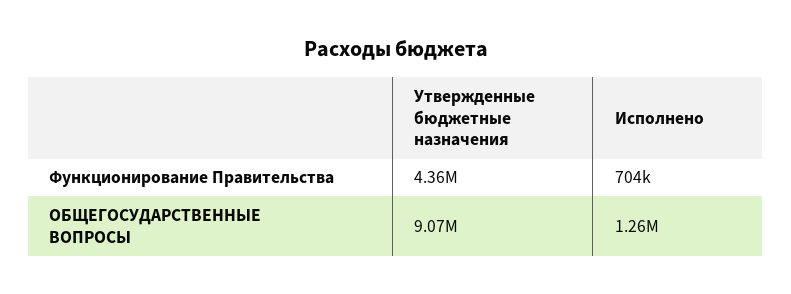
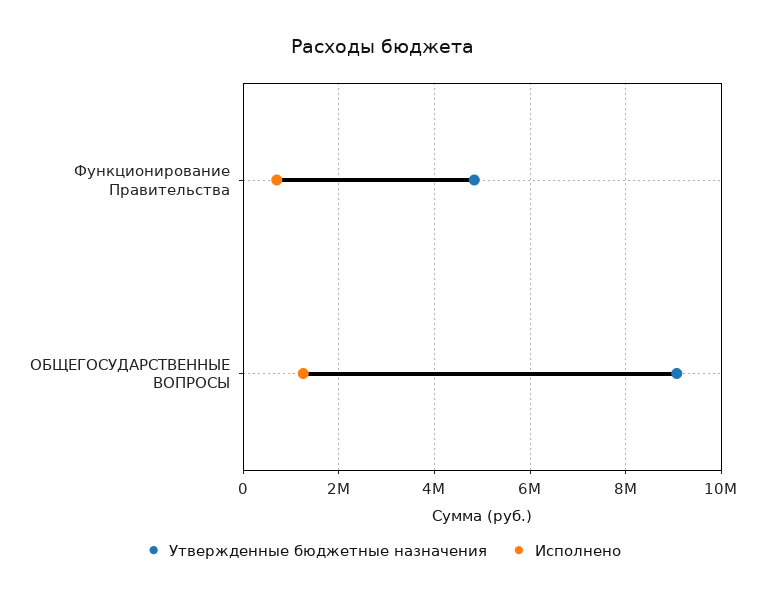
Утвержденные бюджетные назначения, Функционирование Правительства: 4360000 -> 4800000

